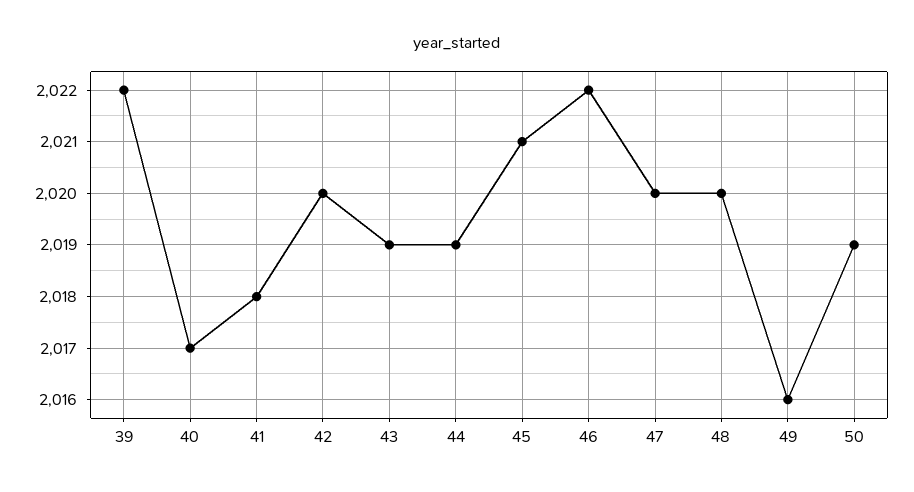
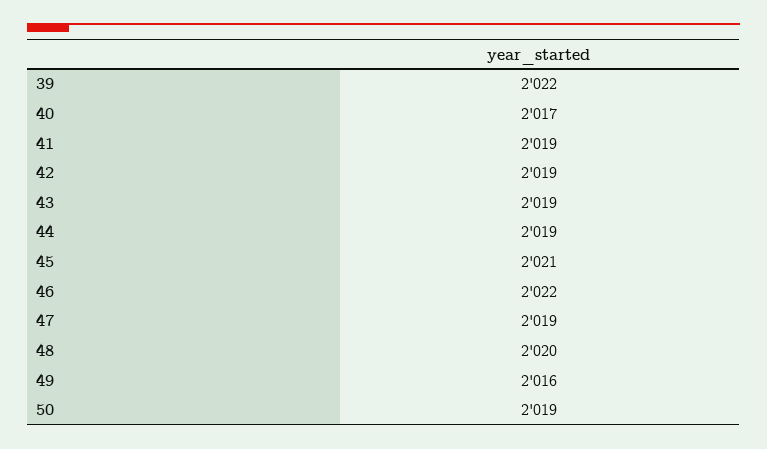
41: 2018 -> 2019
42: 2020 -> 2019
47: 2020 -> 2019

